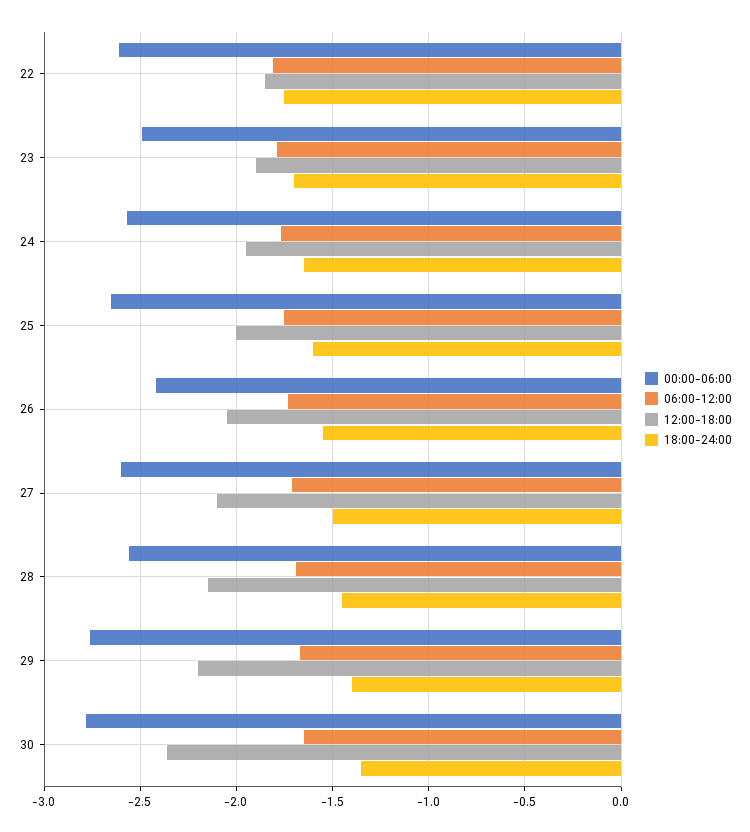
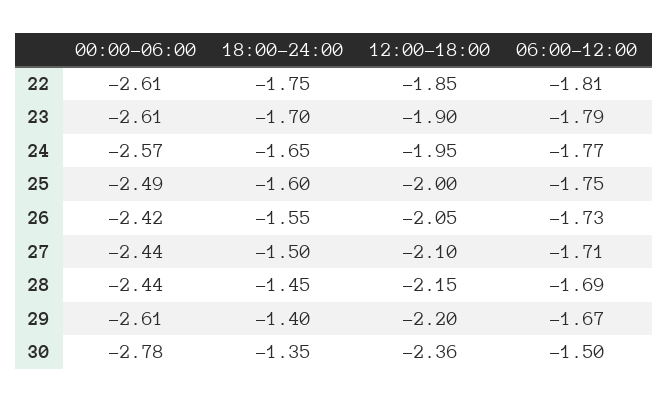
00:00-06:00, 23: -2.5 -> -2.61
00:00-06:00, 25: -2.65 -> -2.49
00:00-06:00, 27: -2.6 -> -2.44
00:00-06:00, 28: -2.55 -> -2.44
00:00-06:00, 29: -2.75 -> -2.61
06:00-12:00, 30: -1.65 -> -1.5

